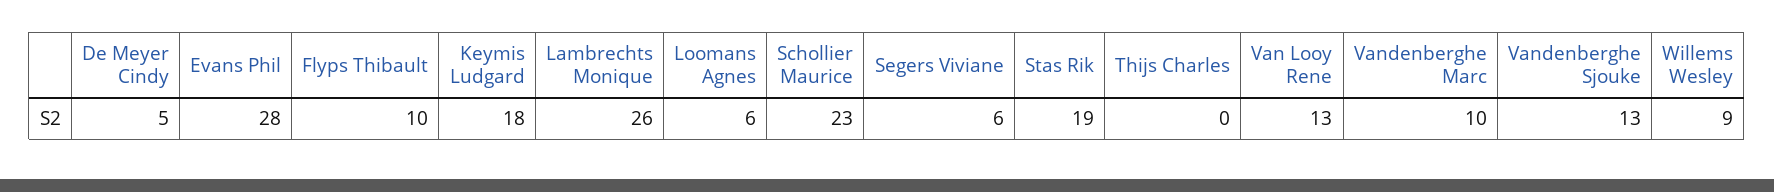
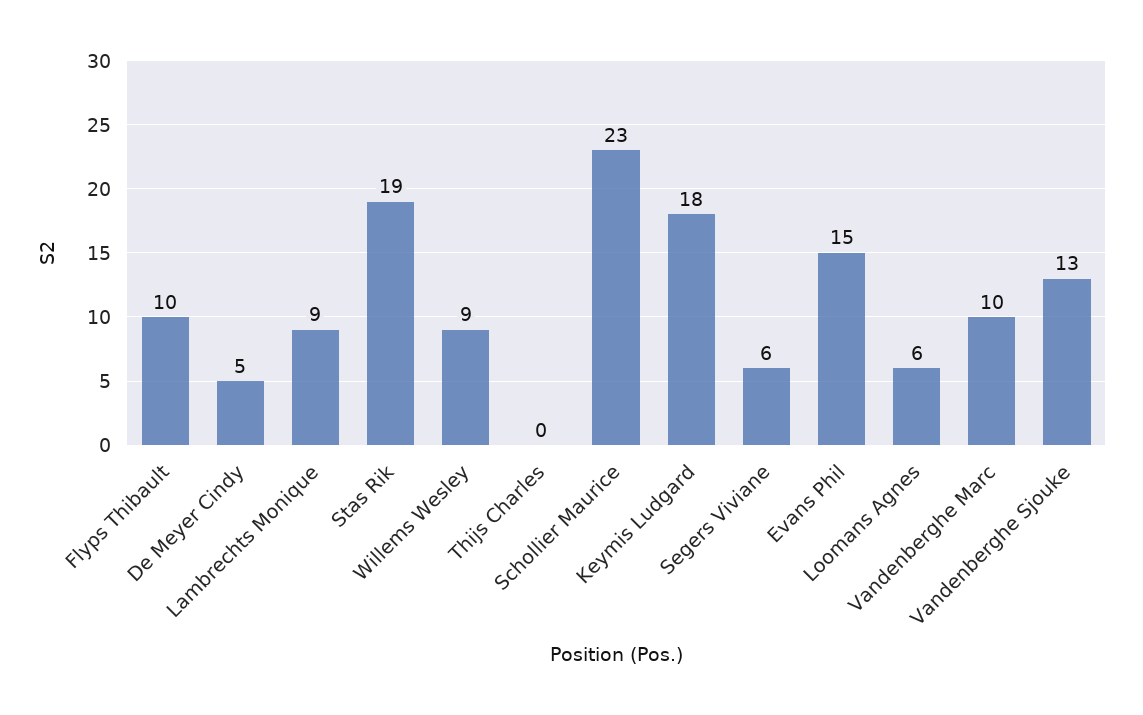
Evans Phil: 28 -> 15
Lambrechts Monique: 26 -> 9
Van Looy Rene: 13 -> none

